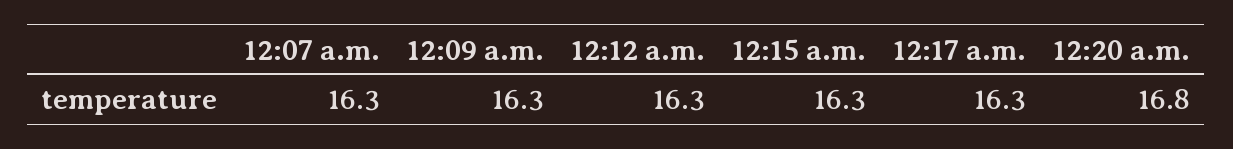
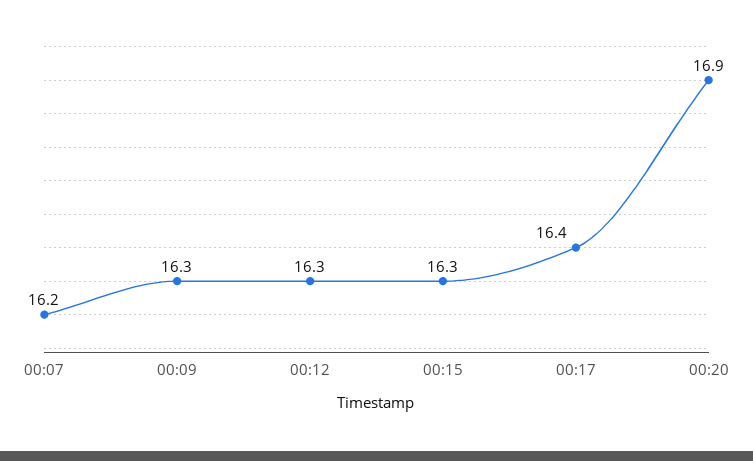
12:07 a.m.: 16.3 -> 16.2
12:17 a.m.: 16.3 -> 16.4
12:20 a.m.: 16.8 -> 16.9

